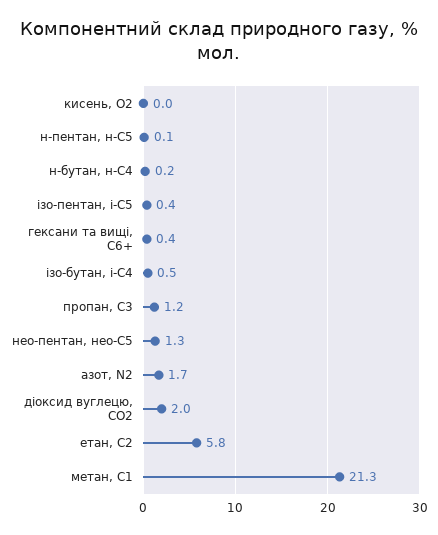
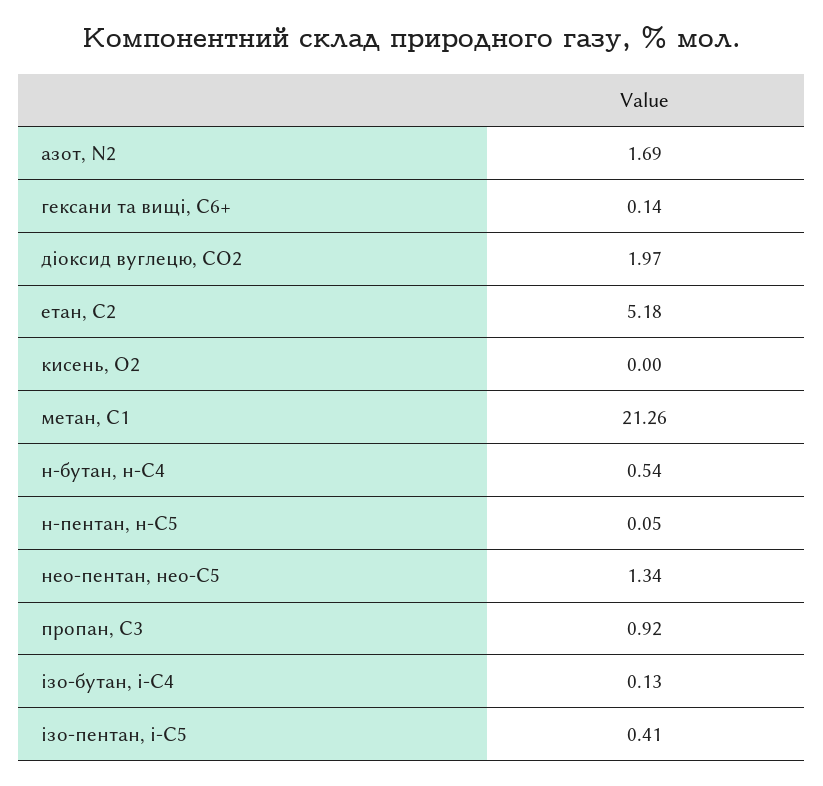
н-бутан, н-С4: 0.2 -> 0.54
гексани та вищі, С6+: 0.4 -> 0.14
ізо-бутан, і-С4: 0.5 -> 0.13
пропан, С3: 1.2 -> 0.92
етан, С2: 5.8 -> 5.18

